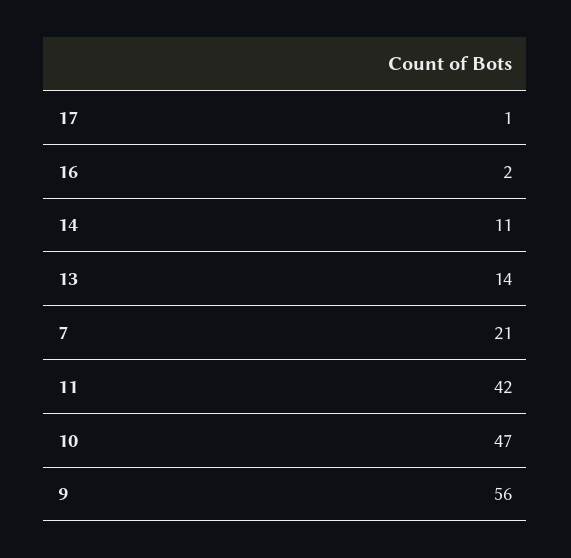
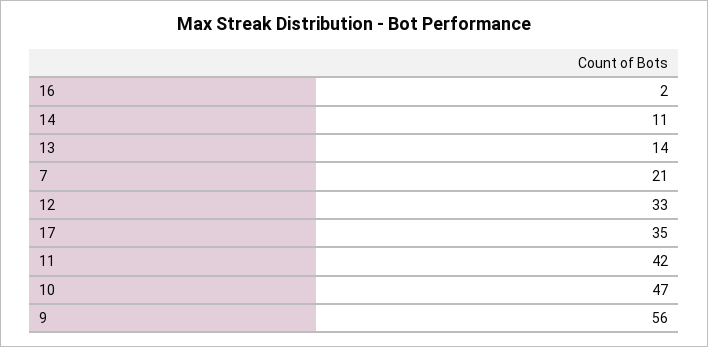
17: 1 -> 35
12: none -> 33

